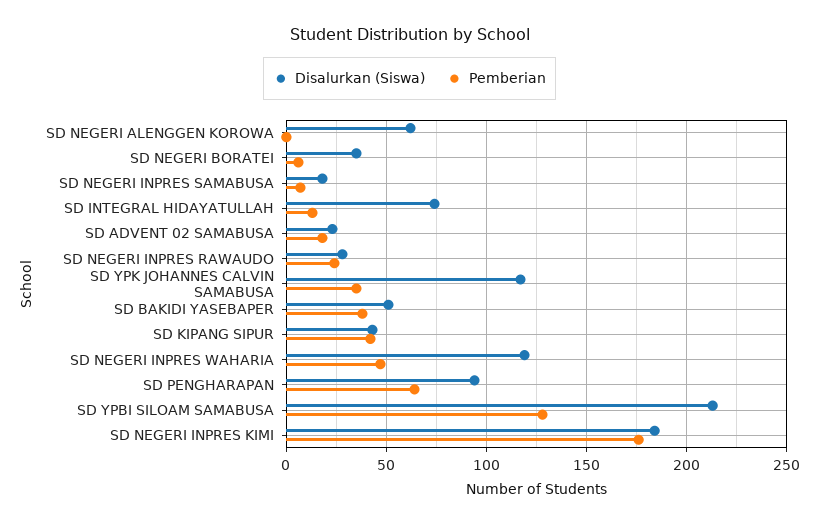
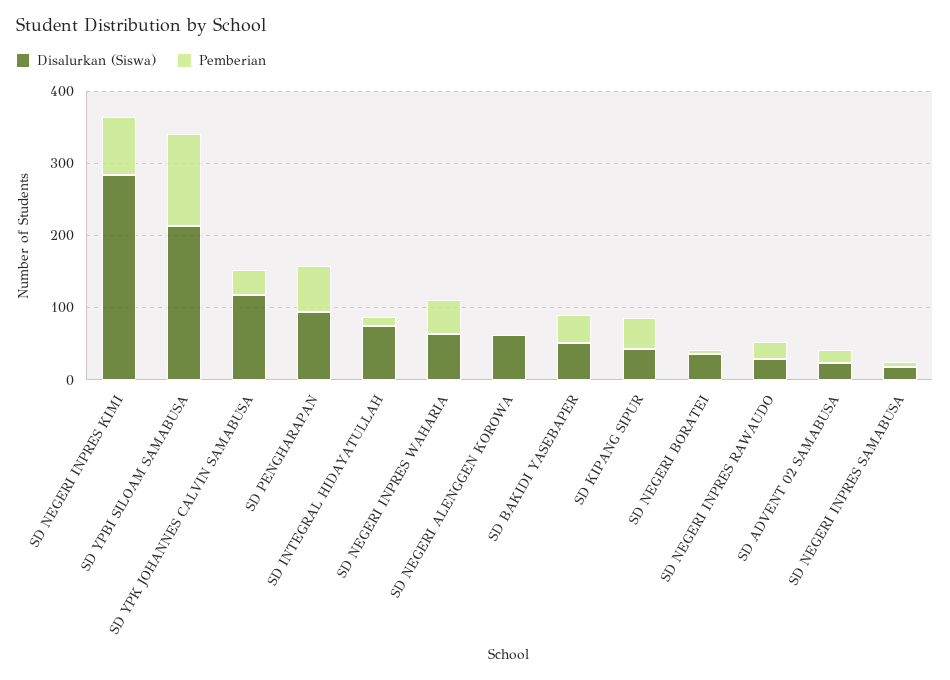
Disalurkan (Siswa), SD NEGERI INPRES WAHARIA: 120 -> 60
Disalurkan (Siswa), SD NEGERI INPRES KIMI: 185 -> 280
Pemberian, SD NEGERI INPRES KIMI: 175 -> 80

